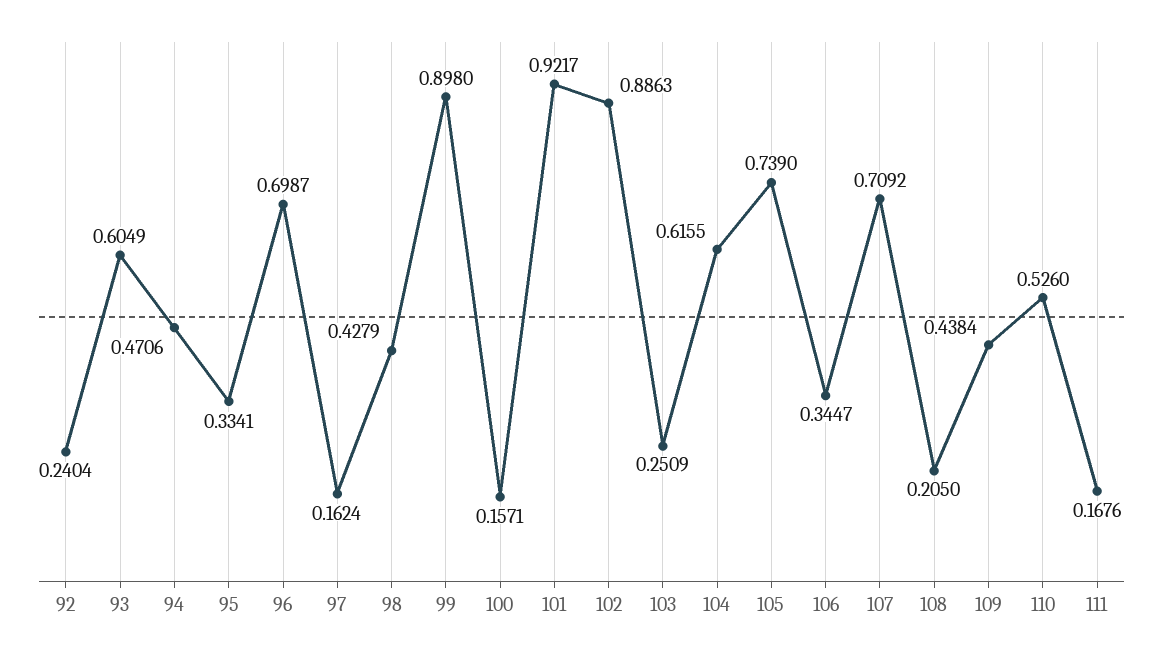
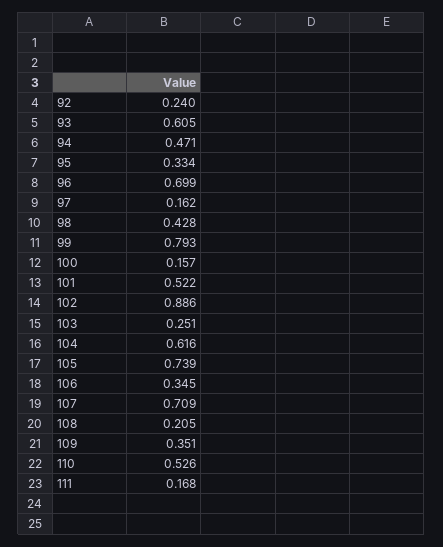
99: 0.898 -> 0.793
101: 0.9217 -> 0.522
109: 0.4384 -> 0.351

